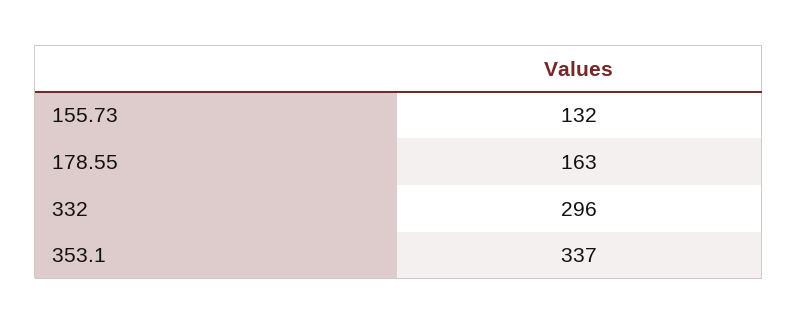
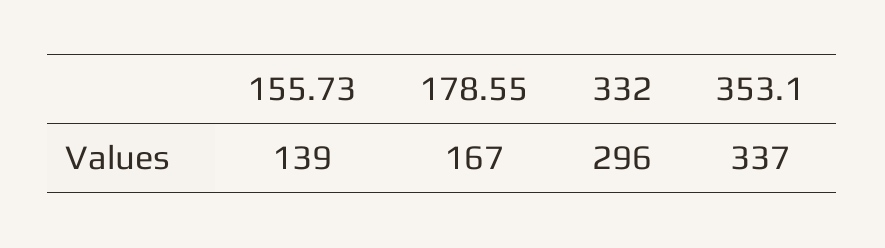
155.73: 132 -> 139
178.55: 163 -> 167

